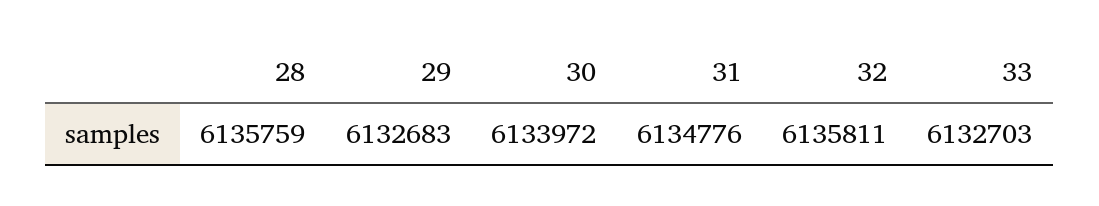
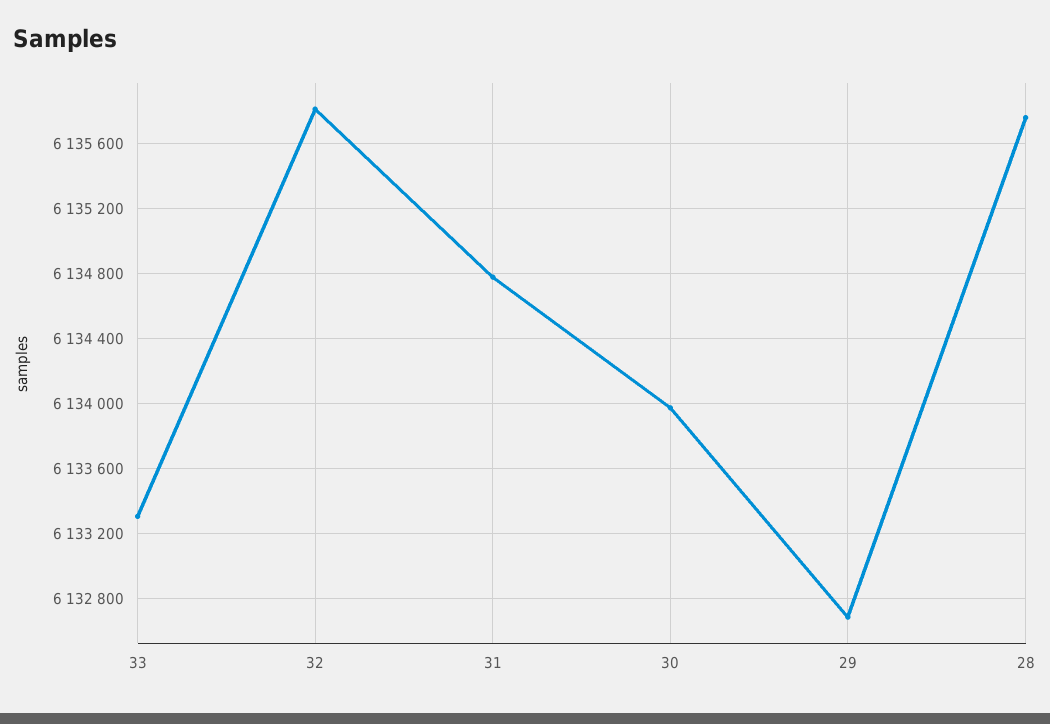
33: 6132703 -> 6133300

